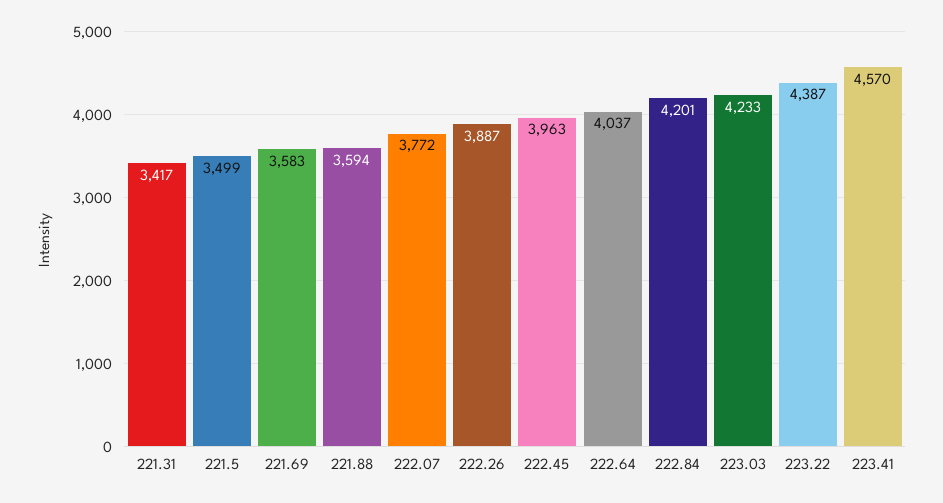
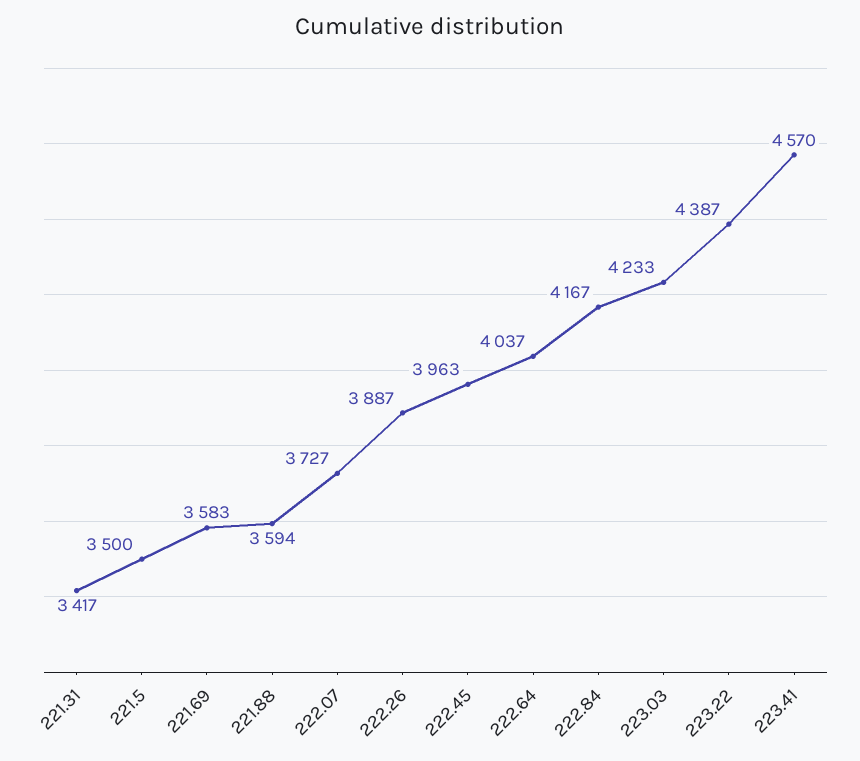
221.5: 3499 -> 3500
222.07: 3772 -> 3727
222.84: 4201 -> 4167

